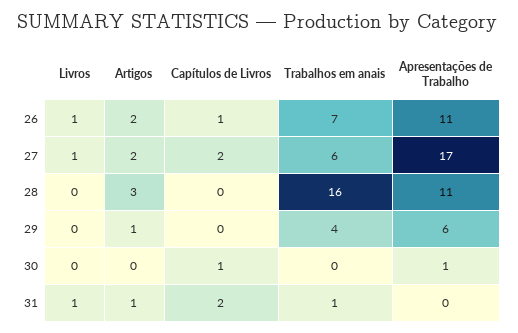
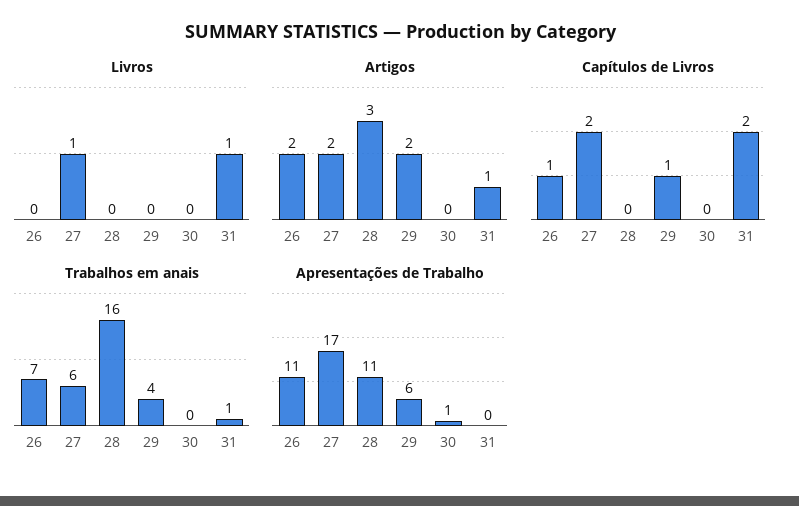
Livros, 26: 1 -> 0
Artigos, 29: 1 -> 2
Capítulos de Livros, 29: 0 -> 1
Capítulos de Livros, 30: 1 -> 0

